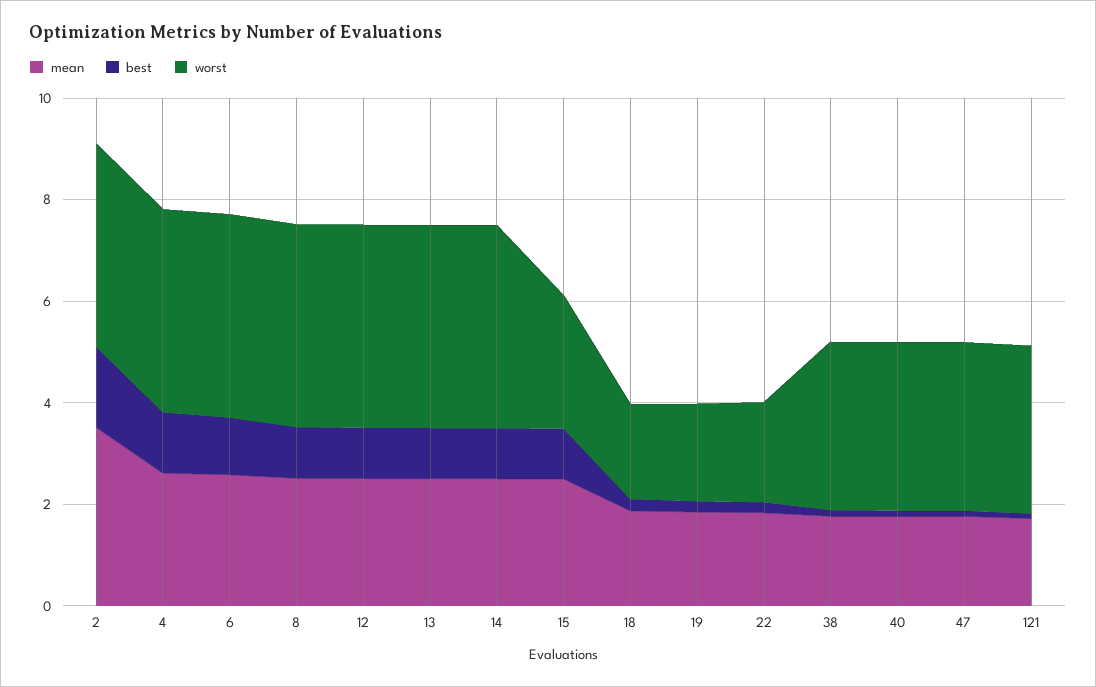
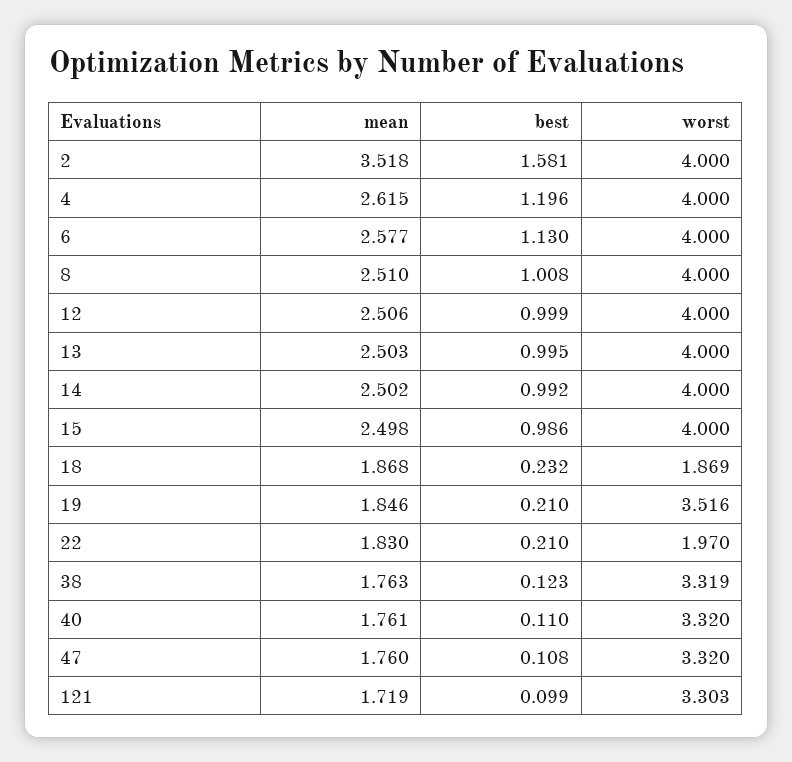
worst, 15: 2.5 -> 4
worst, 19: 2 -> 3.516

